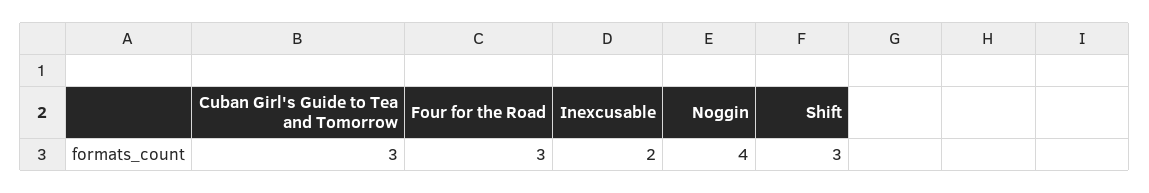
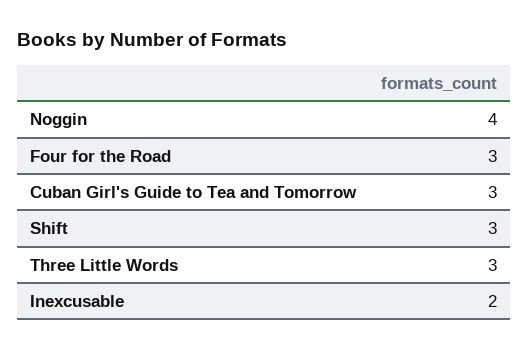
Three Little Words: none -> 3

